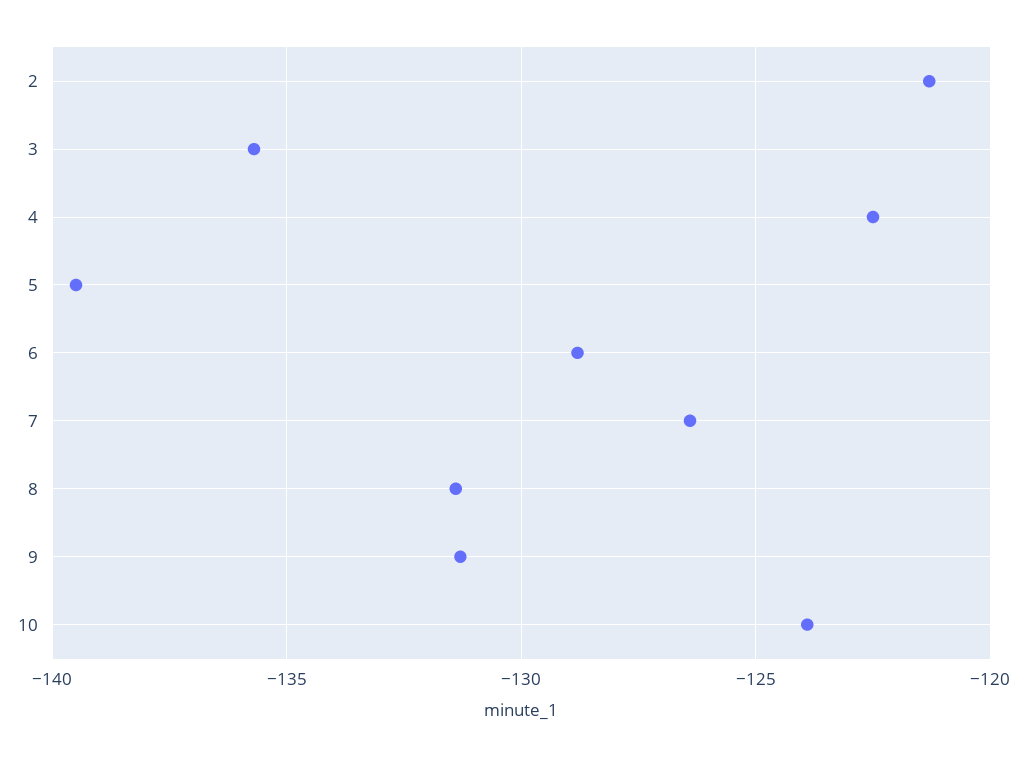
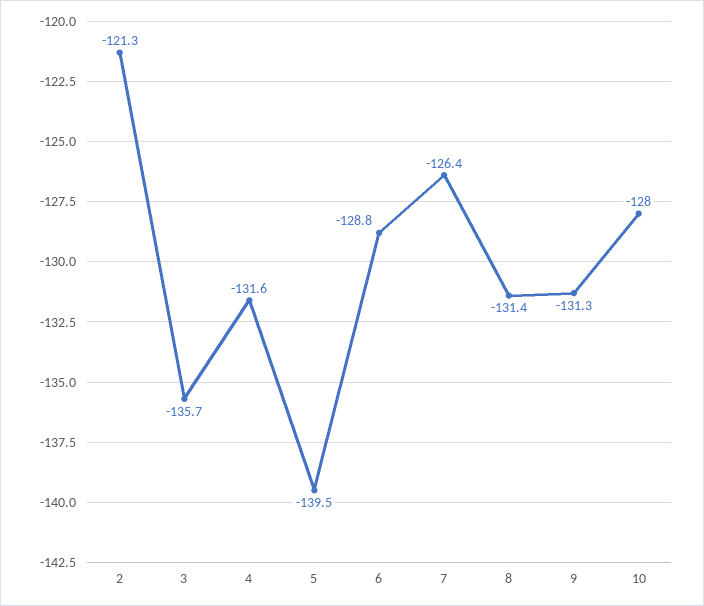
4: -122.5 -> -131.6
10: -124 -> -128

